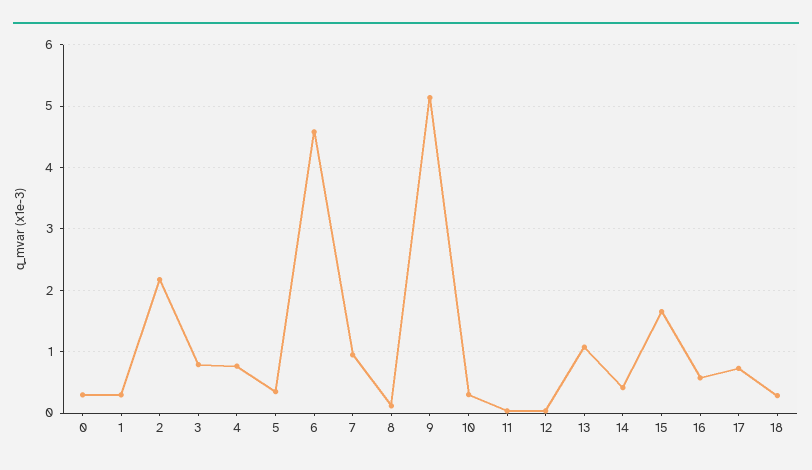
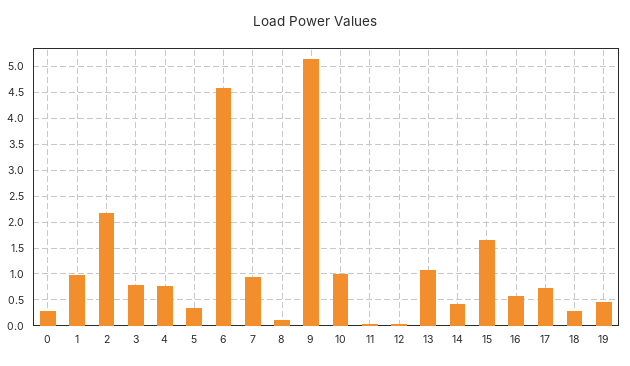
1: 0.3 -> 1
10: 0.3 -> 1
19: none -> 0.5

